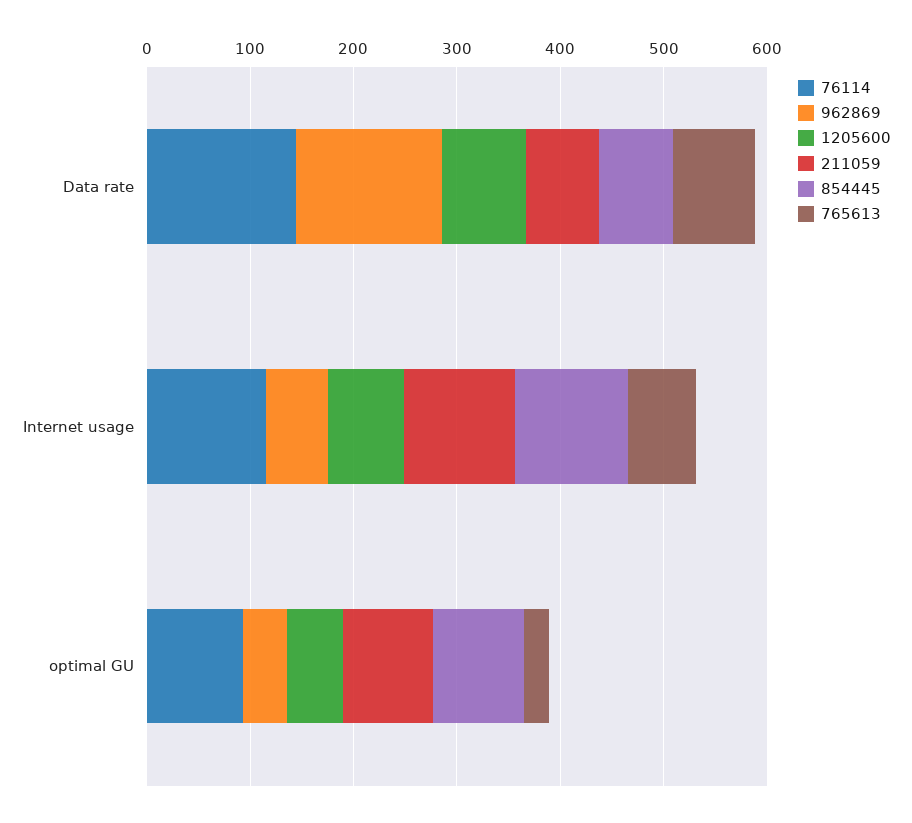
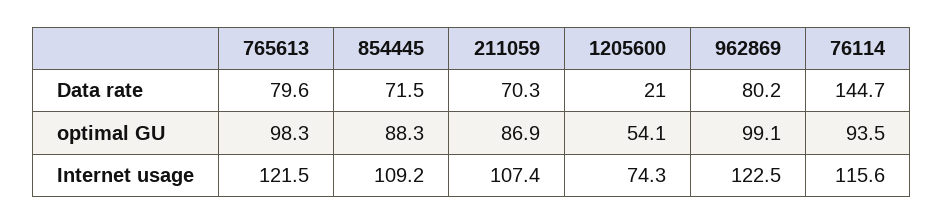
962869, Data rate: 140 -> 80.2
1205600, Data rate: 80 -> 21
962869, Internet usage: 60 -> 122.5
765613, Internet usage: 60 -> 121.5
962869, optimal GU: 40 -> 99.1
765613, optimal GU: 20 -> 98.3

